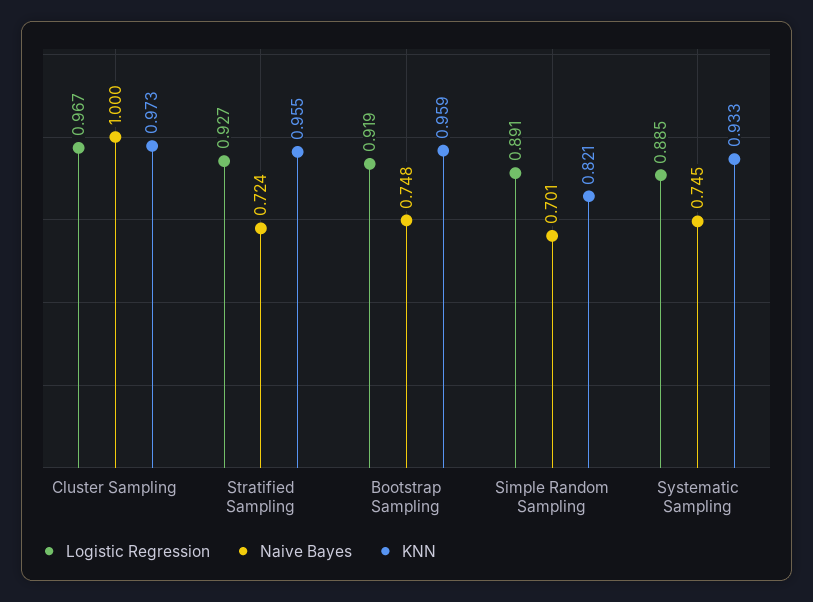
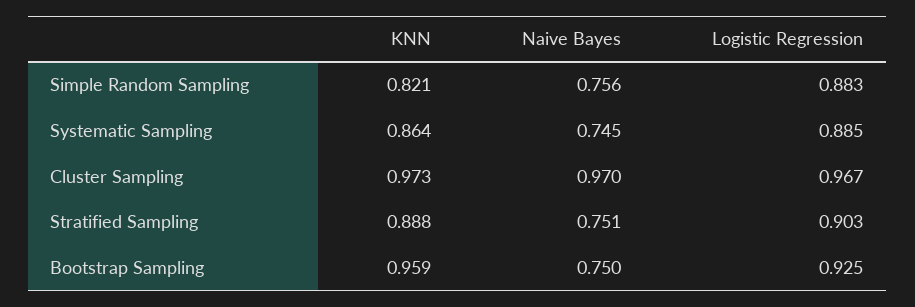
Naive Bayes, Cluster Sampling: 1 -> 0.97
Logistic Regression, Stratified Sampling: 0.927 -> 0.903
Naive Bayes, Stratified Sampling: 0.724 -> 0.751
KNN, Stratified Sampling: 0.955 -> 0.888
Logistic Regression, Bootstrap Sampling: 0.919 -> 0.925
Naive Bayes, Bootstrap Sampling: 0.748 -> 0.75
Logistic Regression, Simple Random Sampling: 0.891 -> 0.883
Naive Bayes, Simple Random Sampling: 0.701 -> 0.756
KNN, Systematic Sampling: 0.933 -> 0.864

